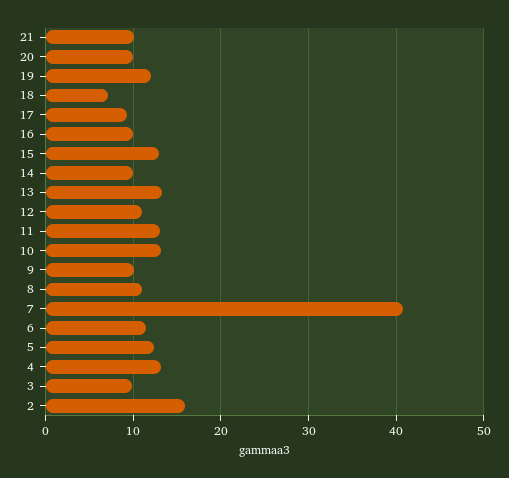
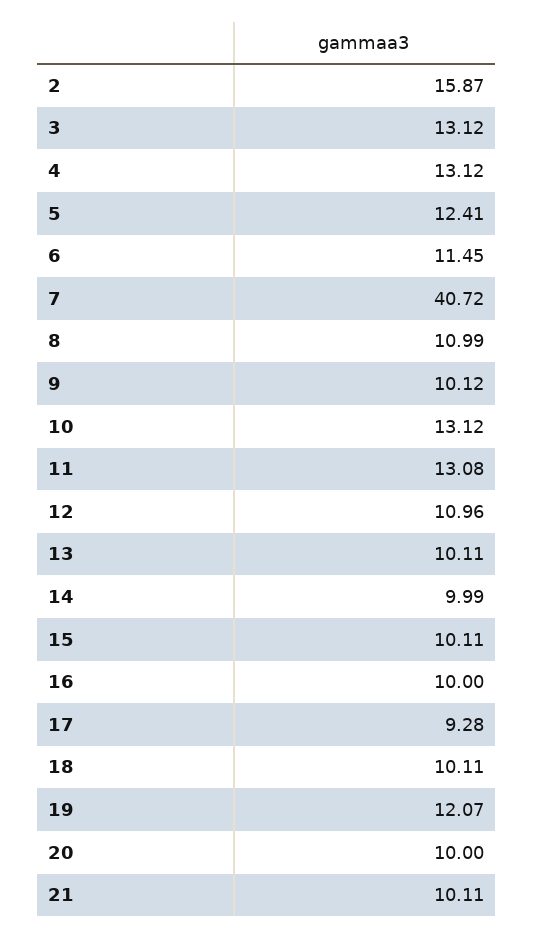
18: 7 -> 10.11
15: 13 -> 10.11
13: 13 -> 10.11
3: 10 -> 13.12

